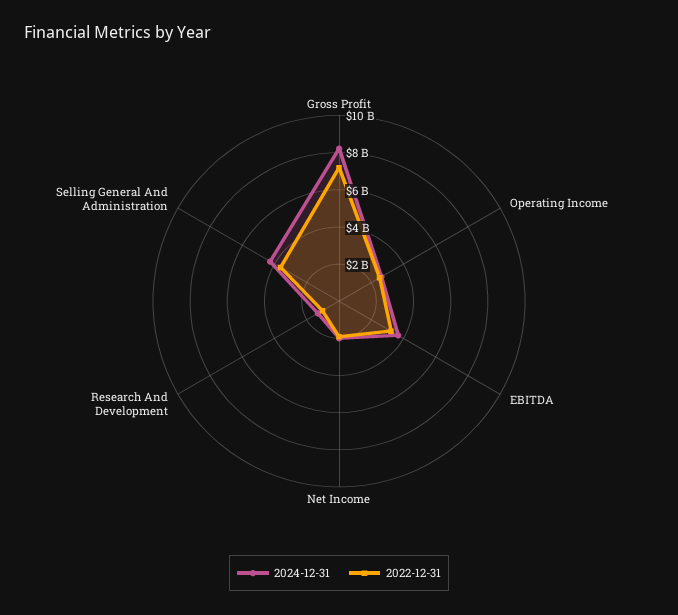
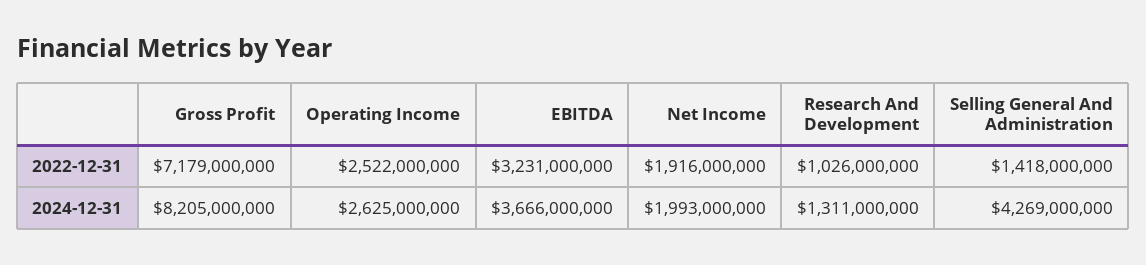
2022-12-31, Selling General And Administration: 3500000000 -> 1418000000

